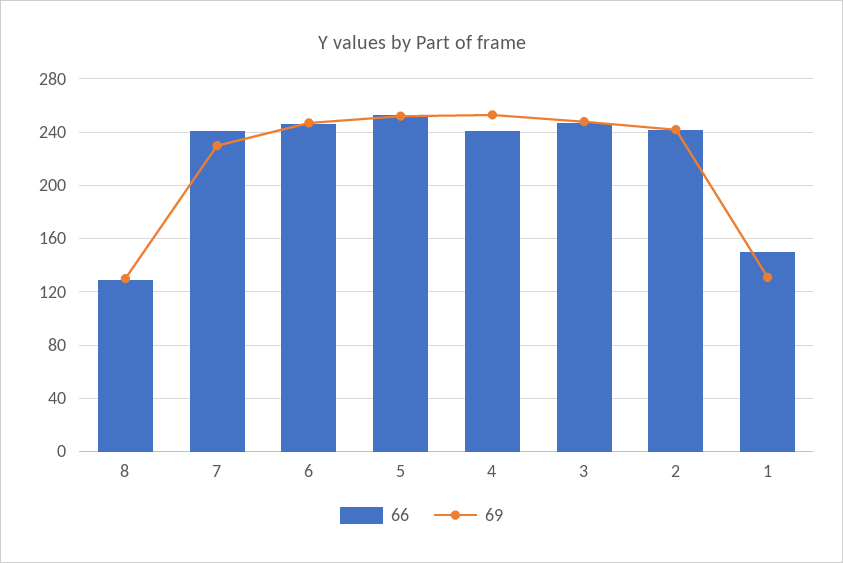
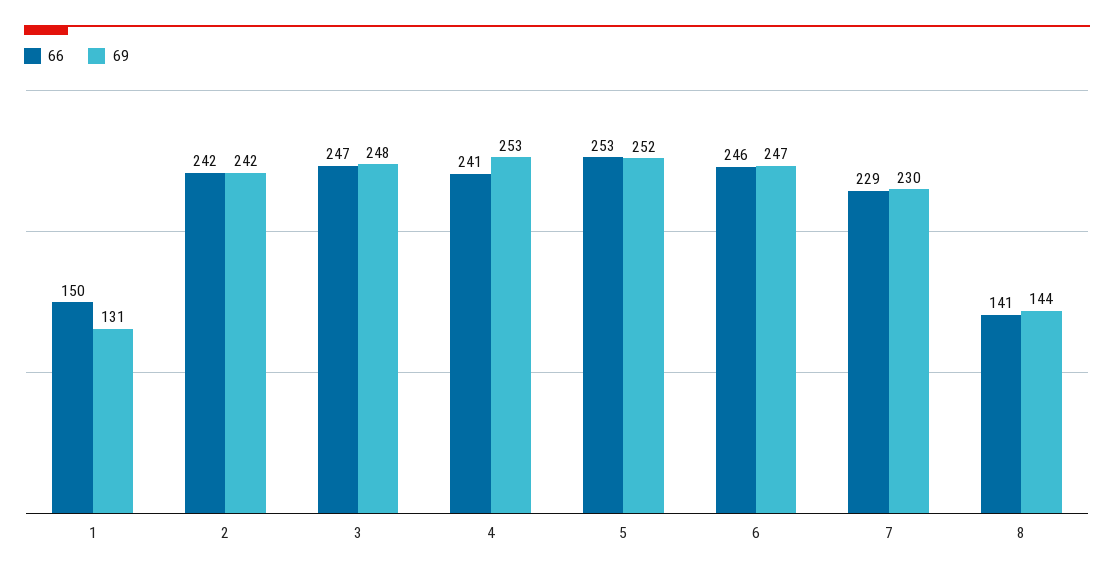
66, 8: 130 -> 141
69, 8: 130 -> 144
66, 7: 240 -> 229

